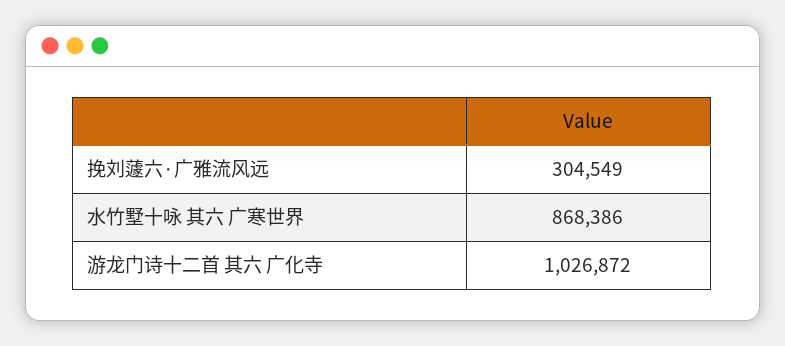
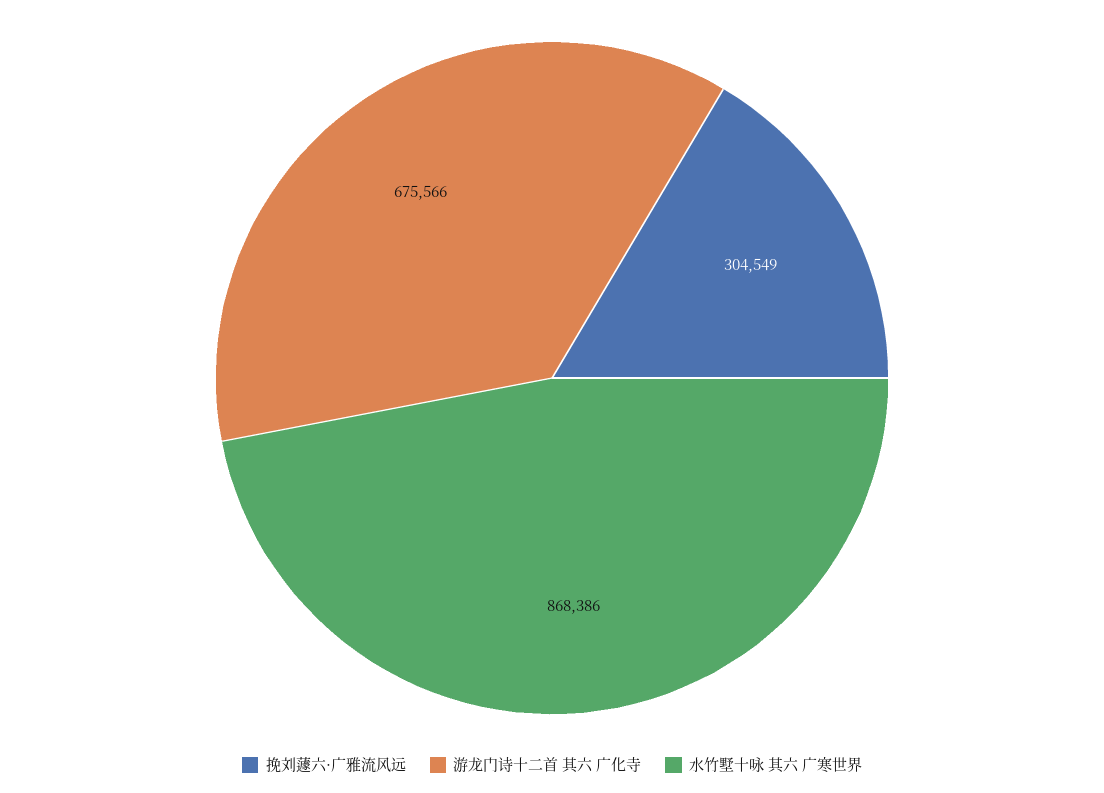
游龙门诗十二首 其六 广化寺: 1026872 -> 675566

